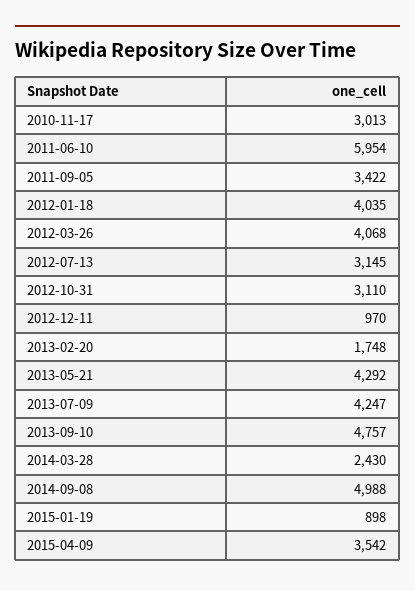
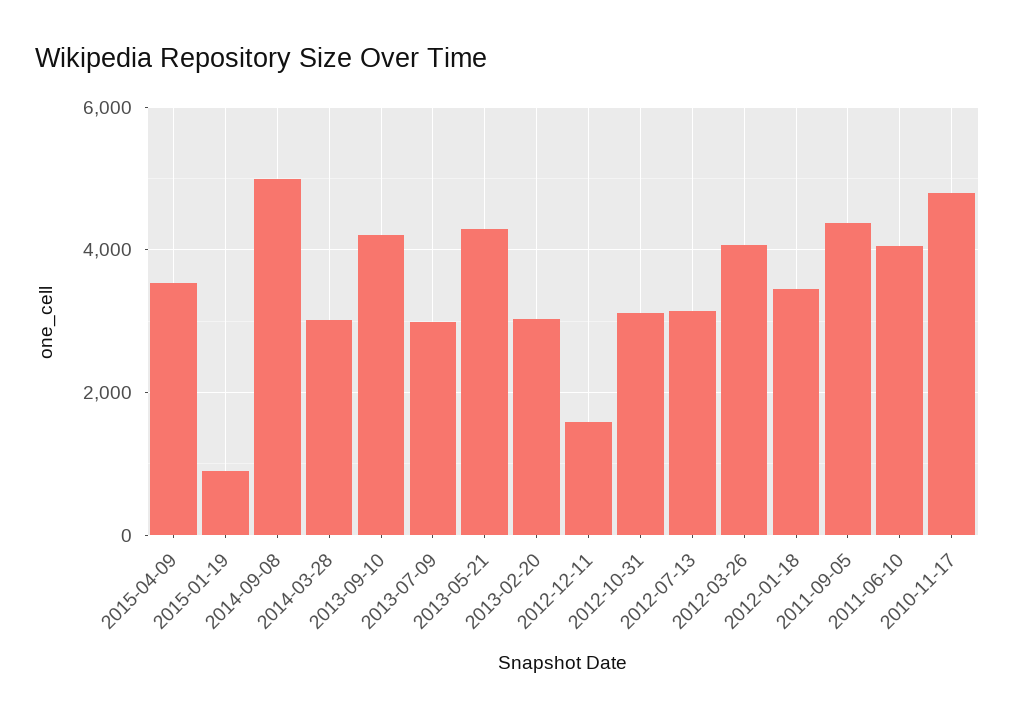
2010-11-17: 3013 -> 4800
2011-06-10: 5954 -> 4000
2011-09-05: 3422 -> 4400
2012-01-18: 4035 -> 3400
2012-12-11: 970 -> 1600
2013-02-20: 1748 -> 3000
2013-07-09: 4247 -> 3000
2013-09-10: 4757 -> 4200
2014-03-28: 2430 -> 3000

